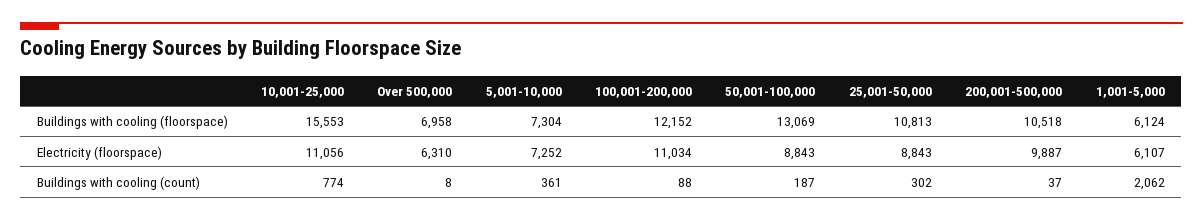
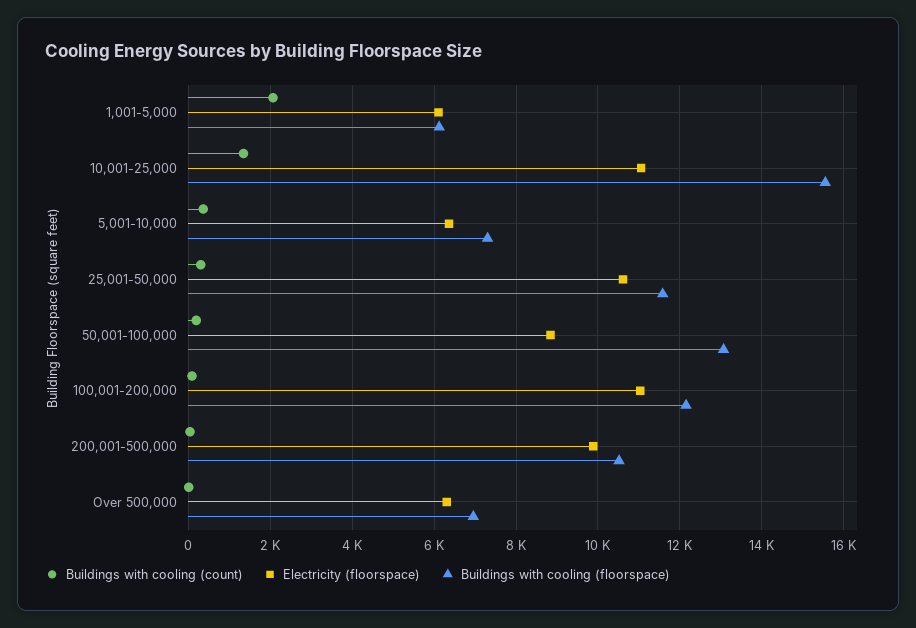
Buildings with cooling (floorspace), 25,001-50,000: 10813 -> 11600
Electricity (floorspace), 5,001-10,000: 7252 -> 6400
Electricity (floorspace), 25,001-50,000: 8843 -> 10600
Buildings with cooling (count), 10,001-25,000: 774 -> 1400

